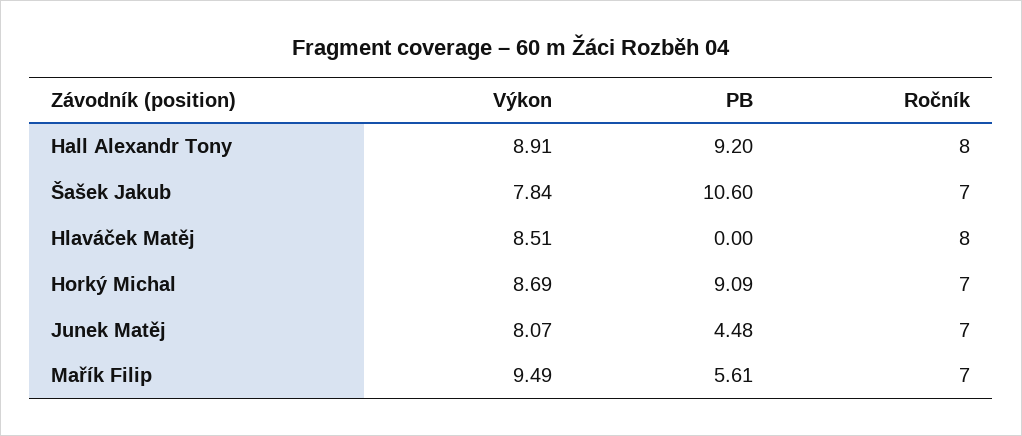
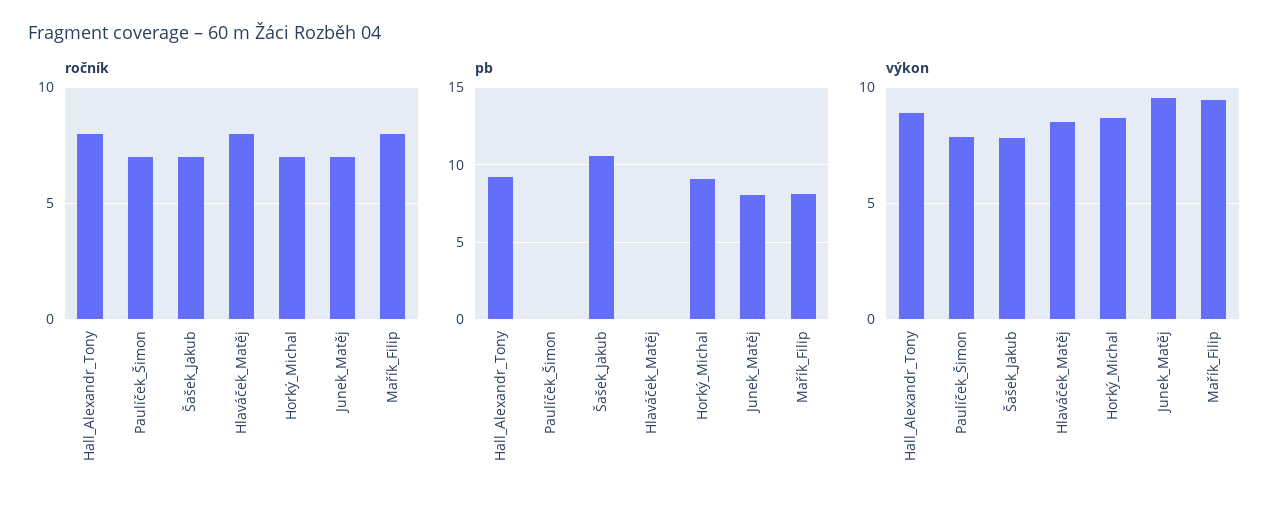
Výkon, Junek Matěj: 8.07 -> 9.5
PB, Junek Matěj: 4.48 -> 8
PB, Mařík Filip: 5.61 -> 8
Ročník, Mařík Filip: 7 -> 8
Ročník, Paulíček_Šimon: none -> 7
PB, Paulíček_Šimon: none -> 0
Výkon, Paulíček_Šimon: none -> 8

